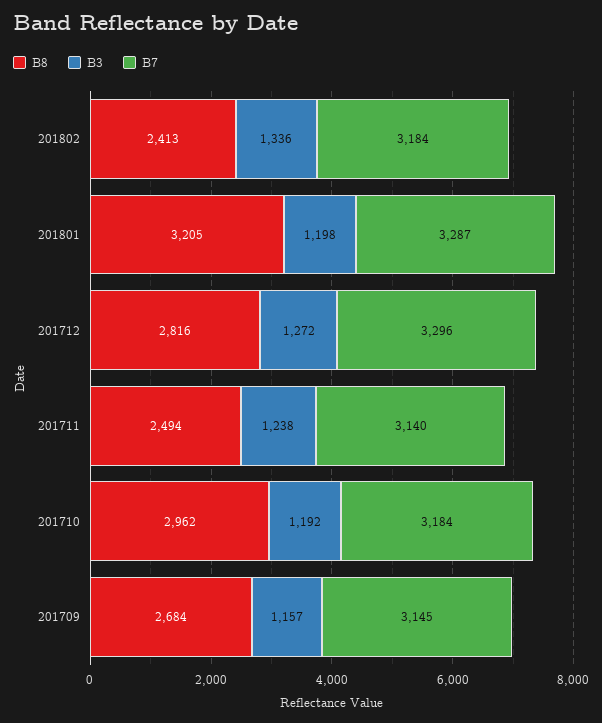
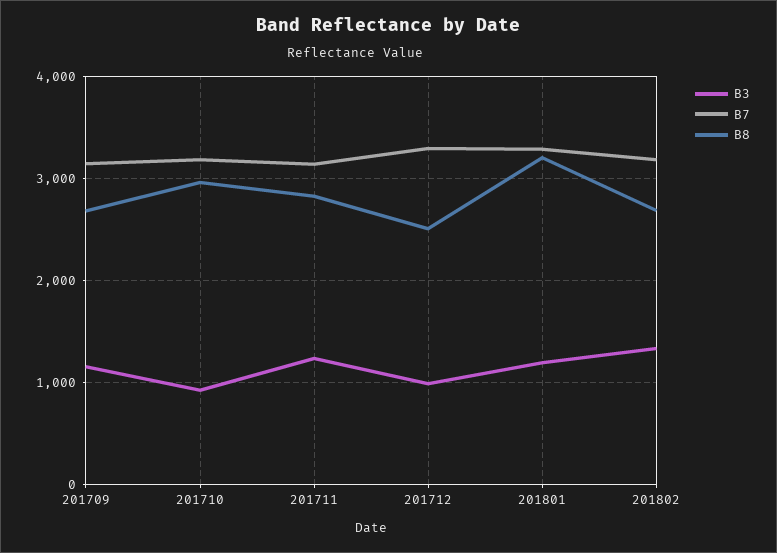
B8, 201802: 2413 -> 2700
B8, 201712: 2816 -> 2500
B3, 201712: 1272 -> 1000
B8, 201711: 2494 -> 2800
B3, 201710: 1192 -> 900

